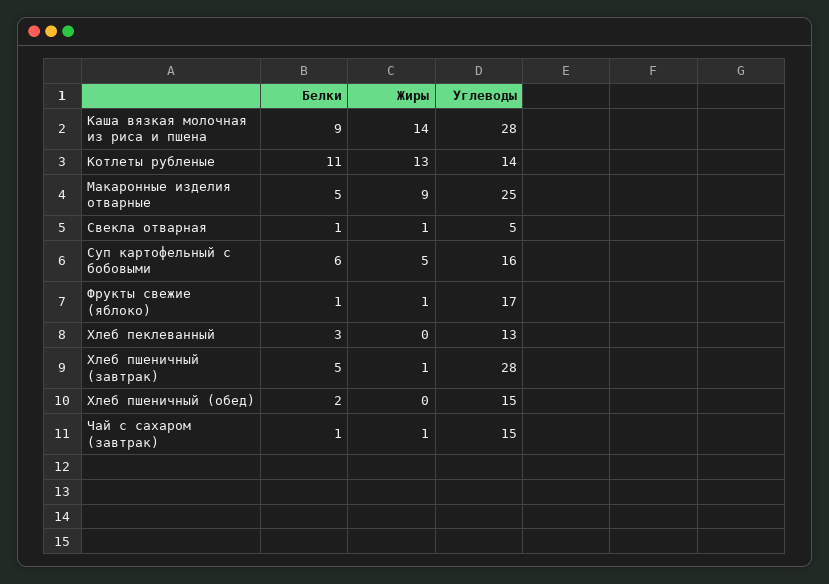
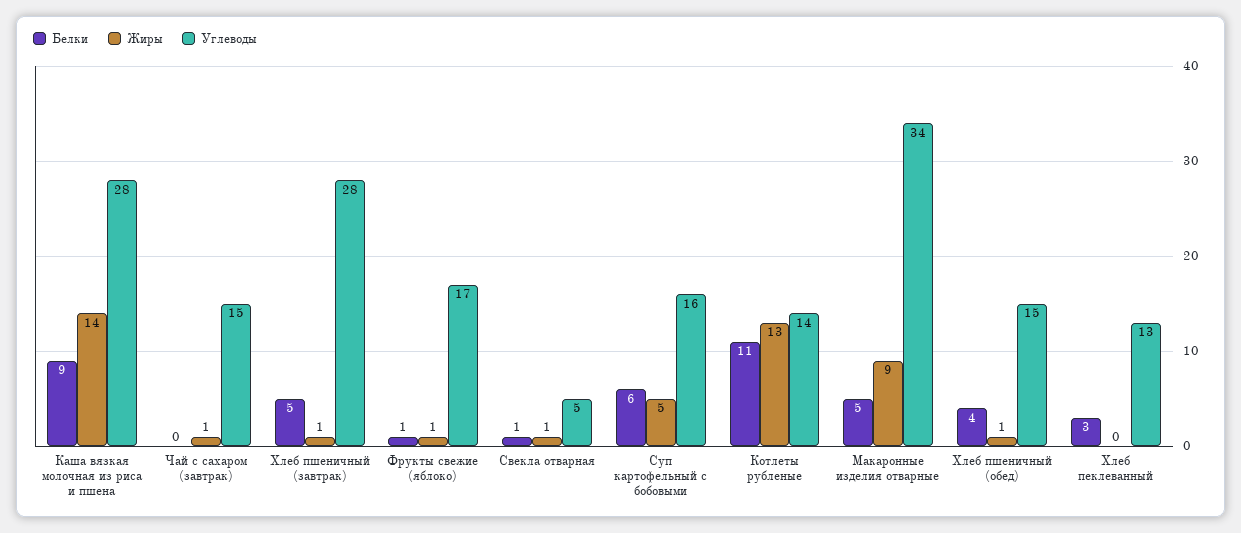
Углеводы, Макаронные изделия отварные: 25 -> 34
Белки, Хлеб пшеничный (обед): 2 -> 4
Жиры, Хлеб пшеничный (обед): 0 -> 1
Белки, Чай с сахаром (завтрак): 1 -> 0

